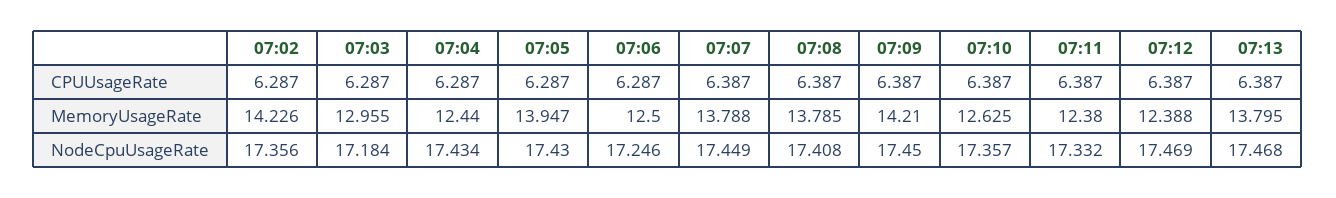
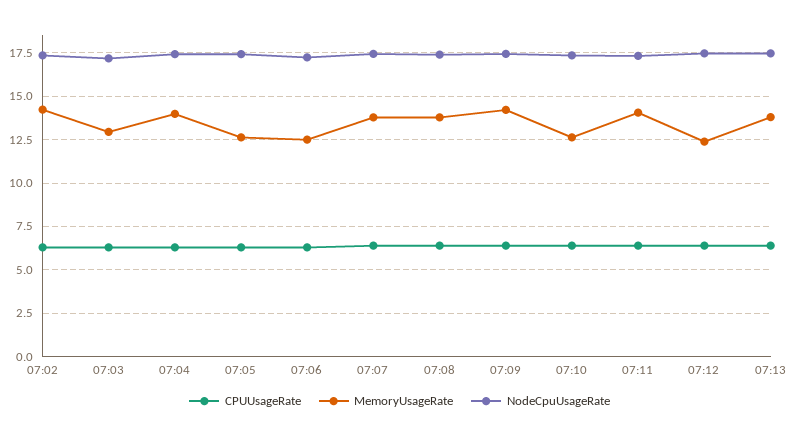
MemoryUsageRate, 07:04: 12.44 -> 14
MemoryUsageRate, 07:05: 13.947 -> 12.5
MemoryUsageRate, 07:11: 12.38 -> 14

